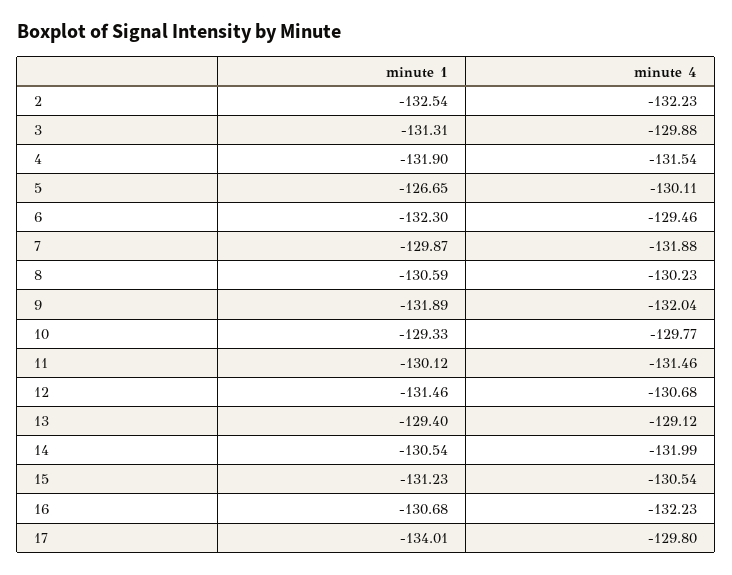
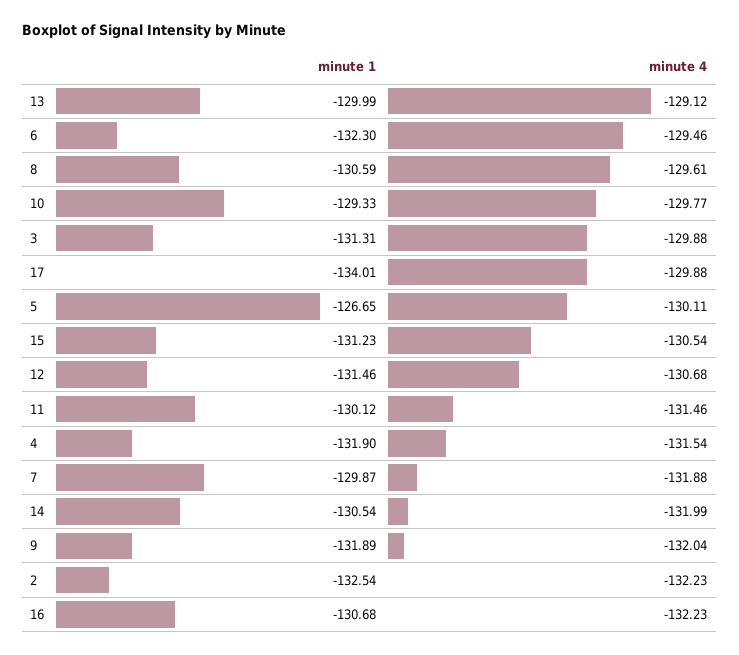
minute 4, 8: -130.23 -> -129.61
minute 1, 13: -129.4 -> -129.99
minute 4, 17: -129.8 -> -129.88

